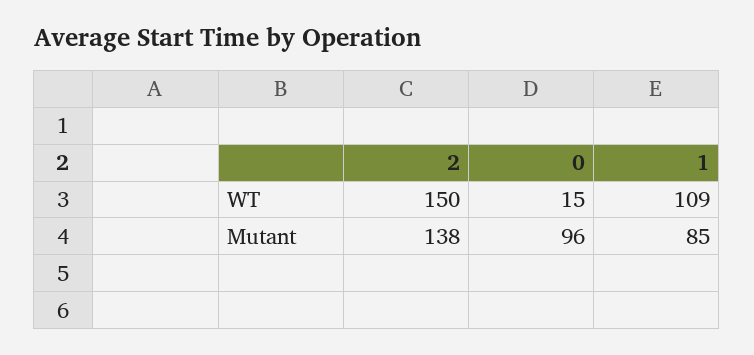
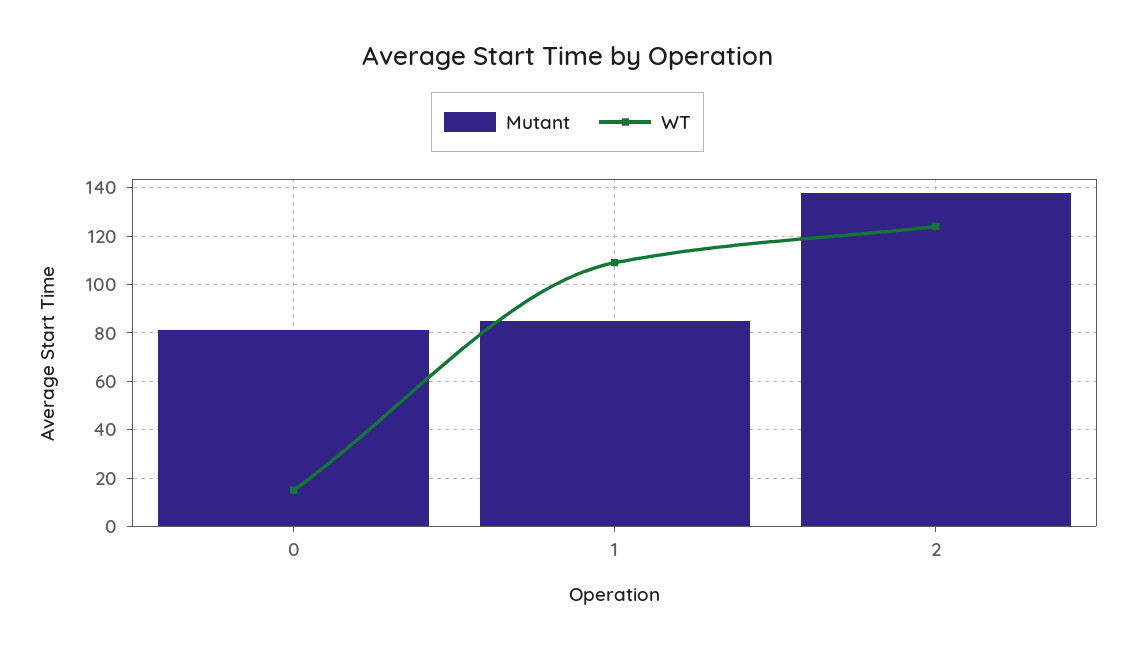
WT, 2: 150 -> 125
Mutant, 0: 96 -> 80

